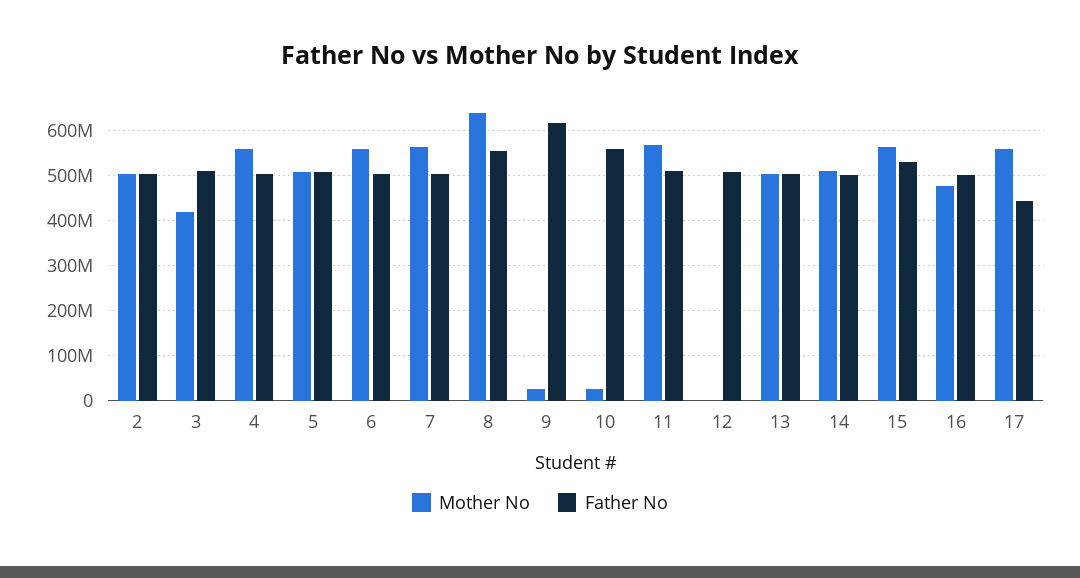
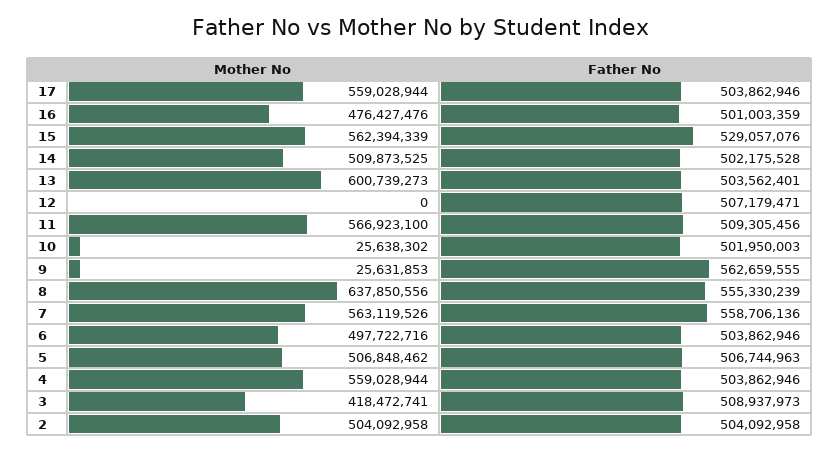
Mother No, 6: 560000000 -> 497722716
Father No, 7: 500000000 -> 558706136
Father No, 9: 620000000 -> 562659555
Father No, 10: 560000000 -> 501950003
Mother No, 13: 500000000 -> 600739273
Father No, 17: 440000000 -> 503862946

